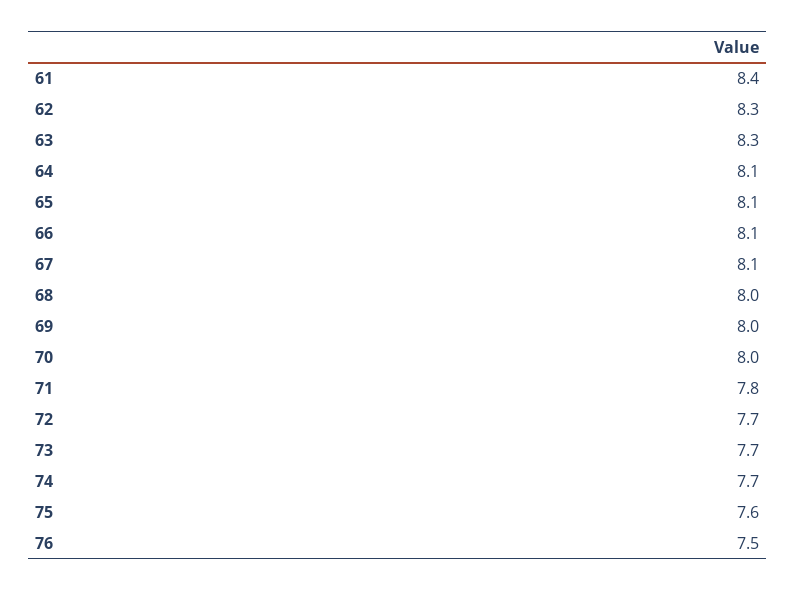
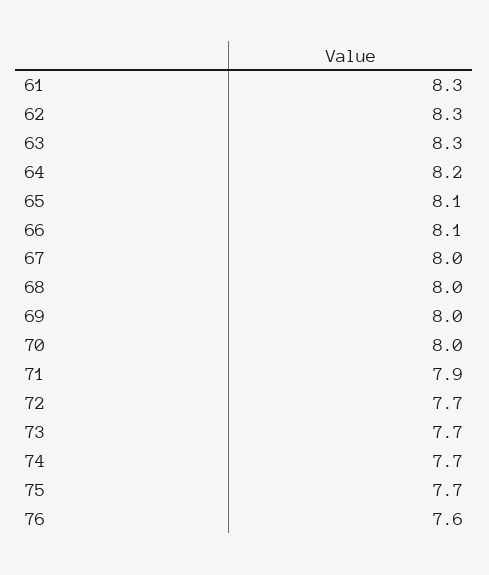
61: 8.4 -> 8.3
64: 8.1 -> 8.2
67: 8.1 -> 8
71: 7.8 -> 7.9
75: 7.6 -> 7.7
76: 7.5 -> 7.6

